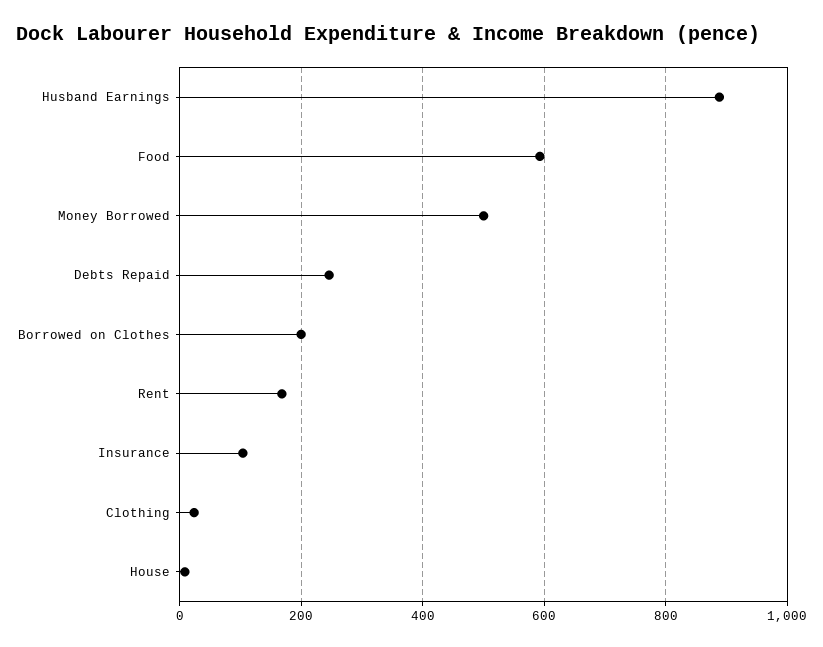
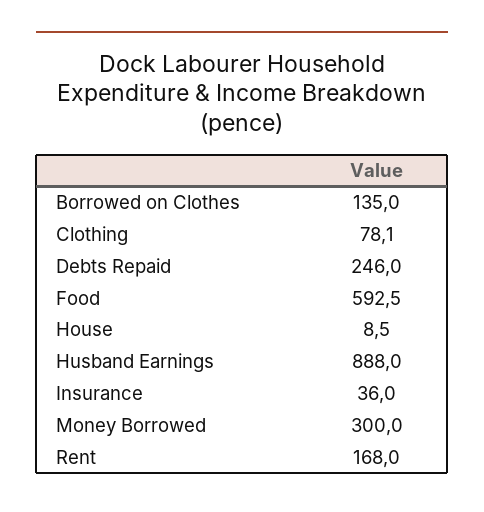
Money Borrowed: 500 -> 300
Borrowed on Clothes: 200 -> 135
Insurance: 100 -> 36
Clothing: 20 -> 78.1

